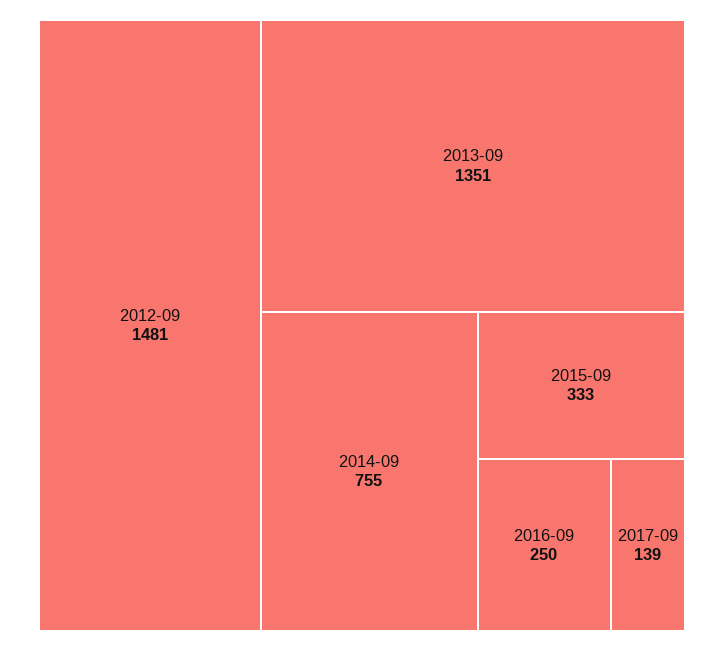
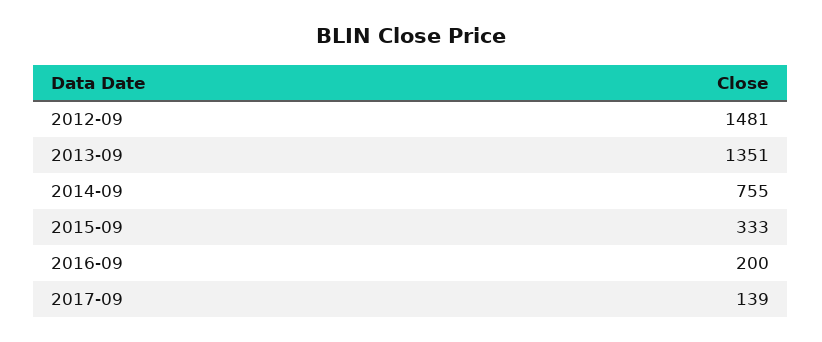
2016-09: 250 -> 200

